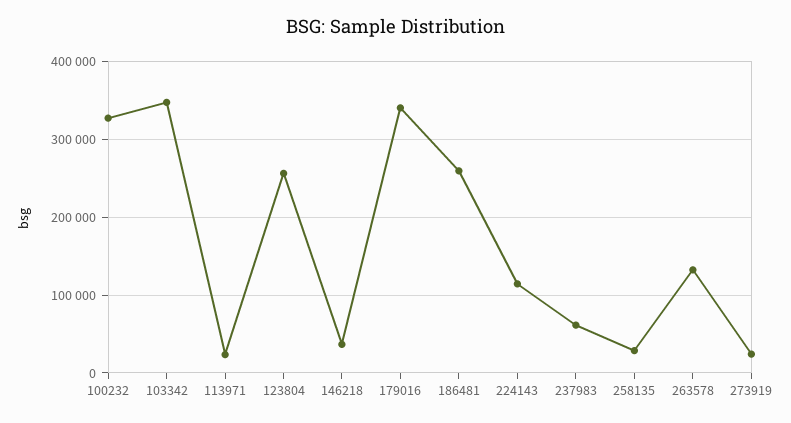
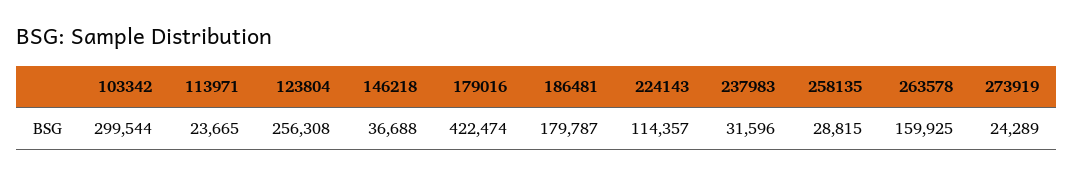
100232: 330000 -> none
103342: 350000 -> 299544
179016: 340000 -> 422474
186481: 260000 -> 179787
237983: 60000 -> 31596
263578: 130000 -> 159925

